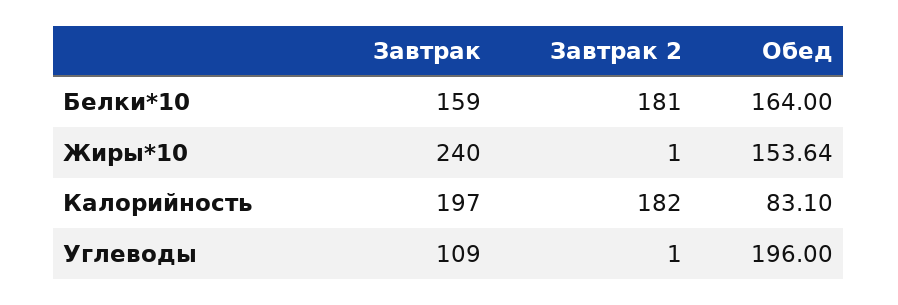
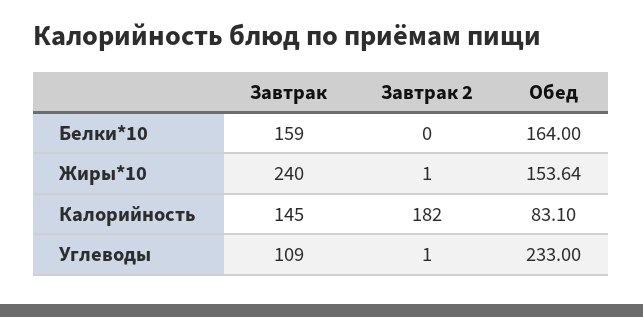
Завтрак 2, Белки*10: 181 -> 0
Завтрак, Калорийность: 197 -> 145
Обед, Углеводы: 196 -> 233

